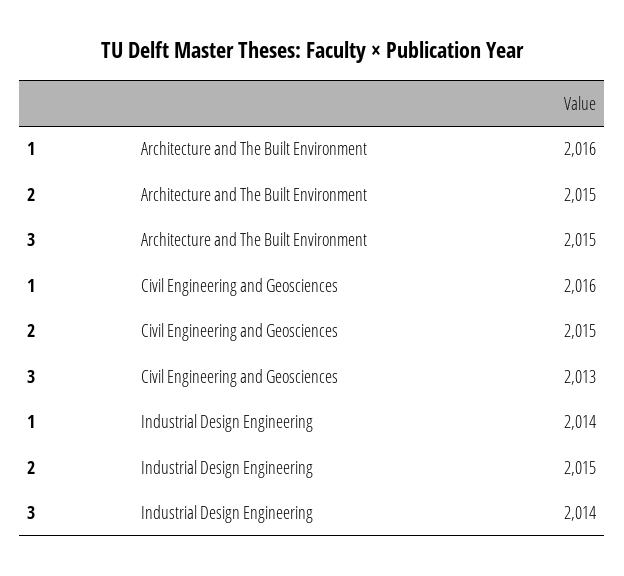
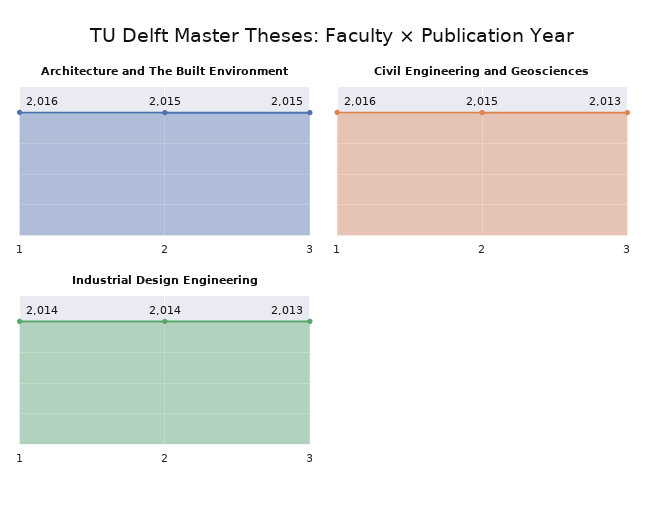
Industrial Design Engineering, 2: 2015 -> 2014
Industrial Design Engineering, 3: 2014 -> 2013

